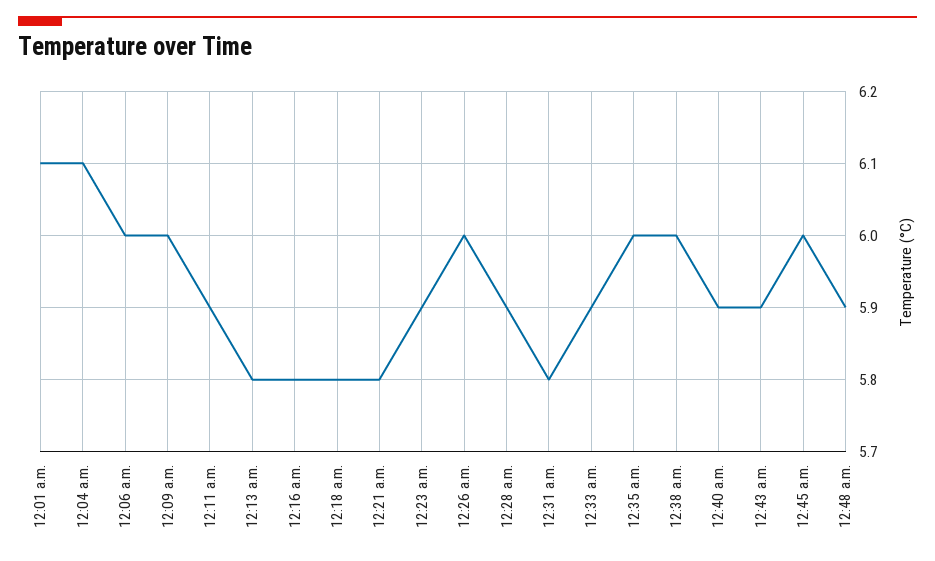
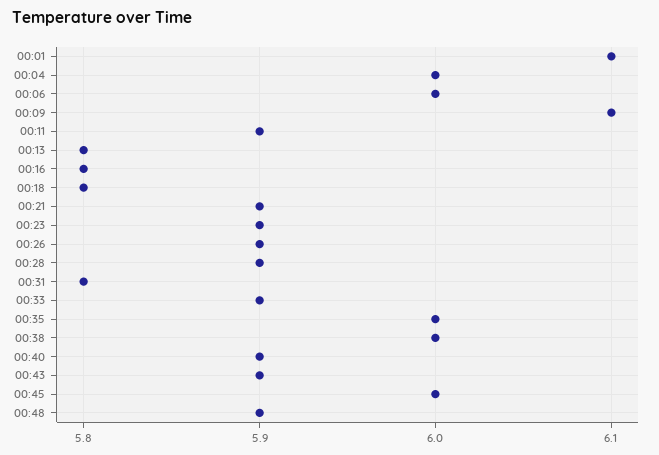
12:04 a.m.: 6.1 -> 6
12:09 a.m.: 6 -> 6.1
12:21 a.m.: 5.8 -> 5.9
12:26 a.m.: 6 -> 5.9

